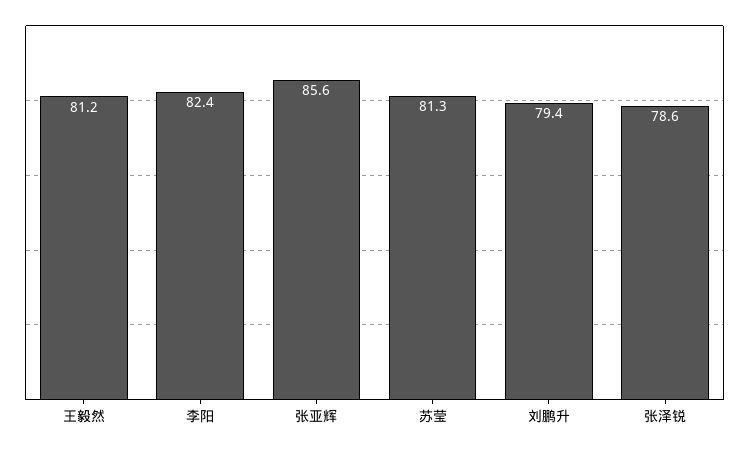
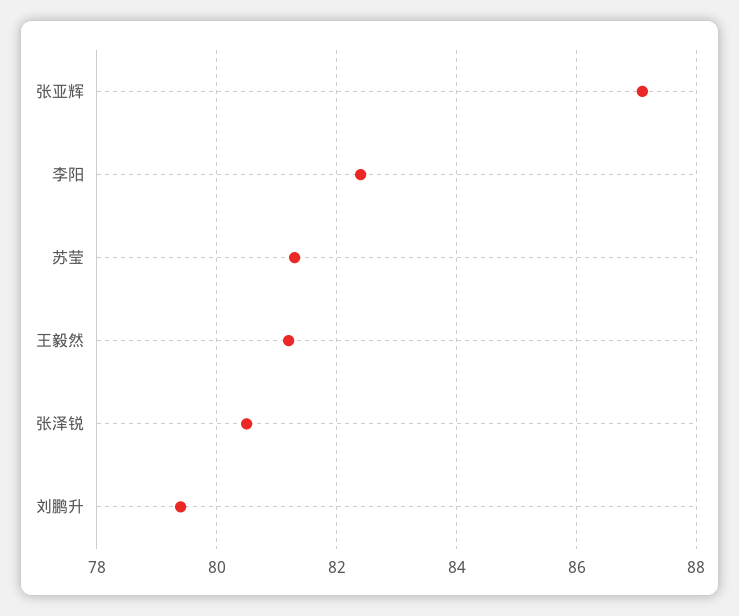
张亚辉: 85.6 -> 87
张泽锐: 78.6 -> 80.5

